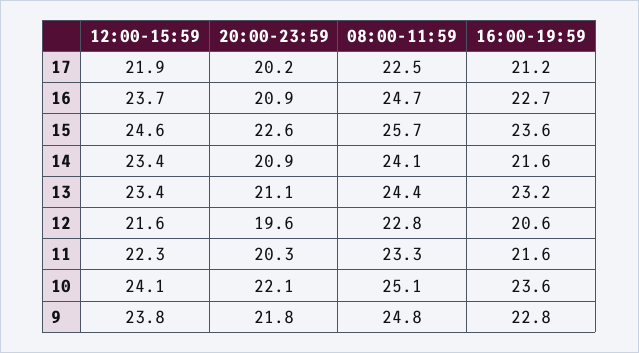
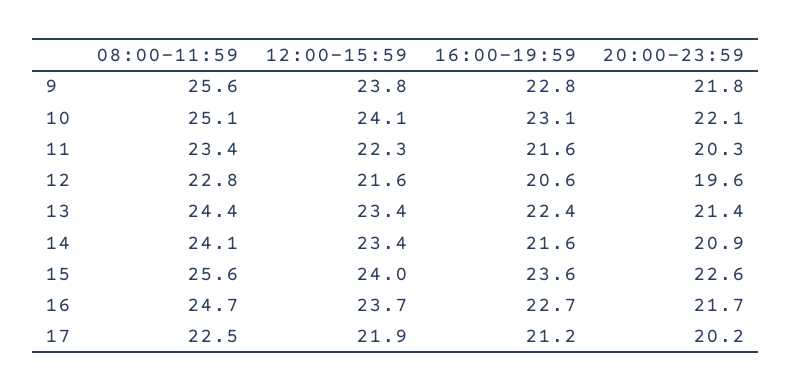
20:00-23:59, 16: 20.9 -> 21.7
12:00-15:59, 15: 24.6 -> 24
08:00-11:59, 15: 25.7 -> 25.6
20:00-23:59, 13: 21.1 -> 21.4
16:00-19:59, 13: 23.2 -> 22.4
08:00-11:59, 11: 23.3 -> 23.4
16:00-19:59, 10: 23.6 -> 23.1
08:00-11:59, 9: 24.8 -> 25.6

